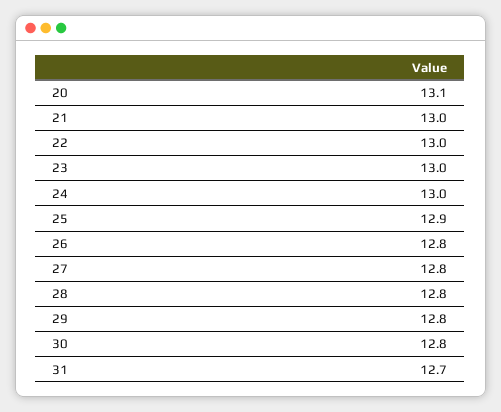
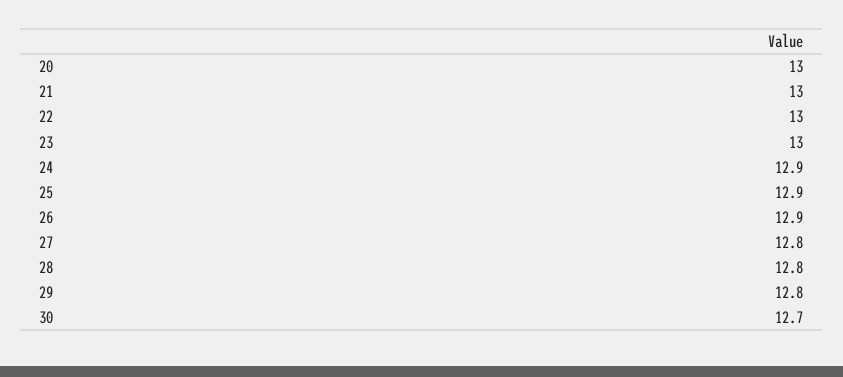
20: 13.1 -> 13
24: 13 -> 12.9
26: 12.8 -> 12.9
30: 12.8 -> 12.7
31: 12.7 -> none

